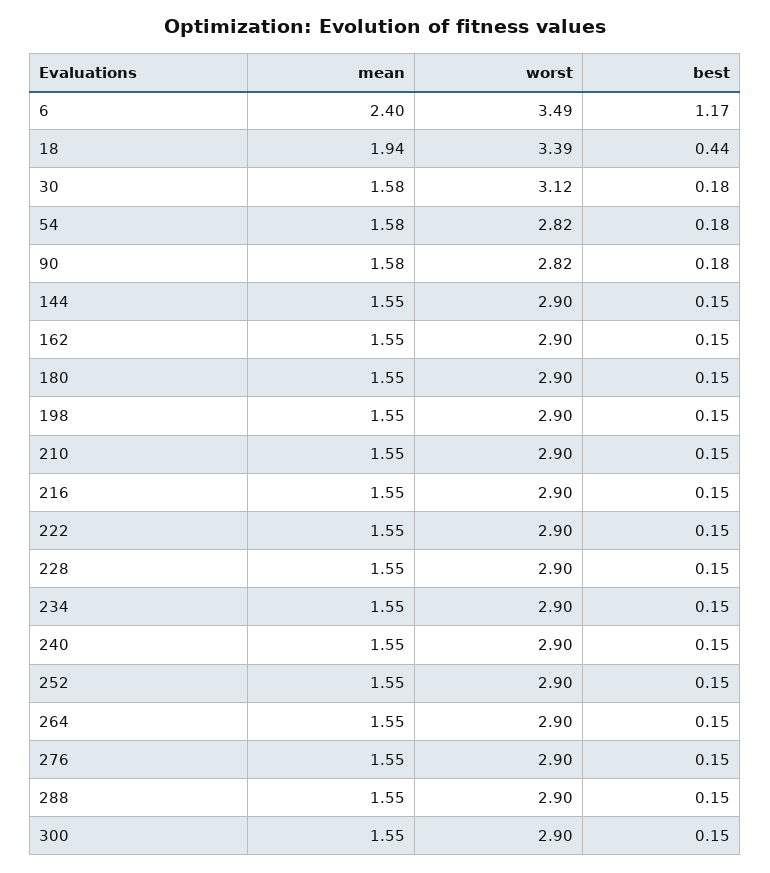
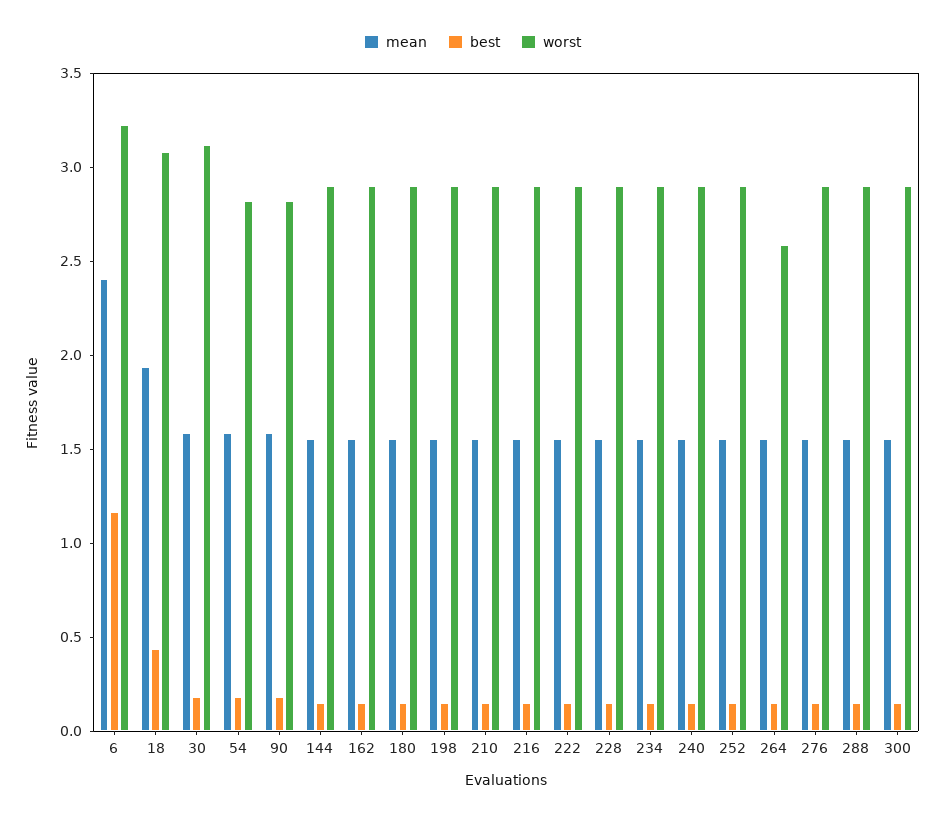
worst, 6: 3.49 -> 3.2
worst, 18: 3.39 -> 3.1
worst, 264: 2.9 -> 2.6

